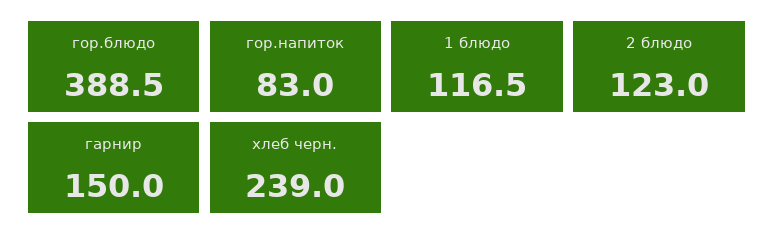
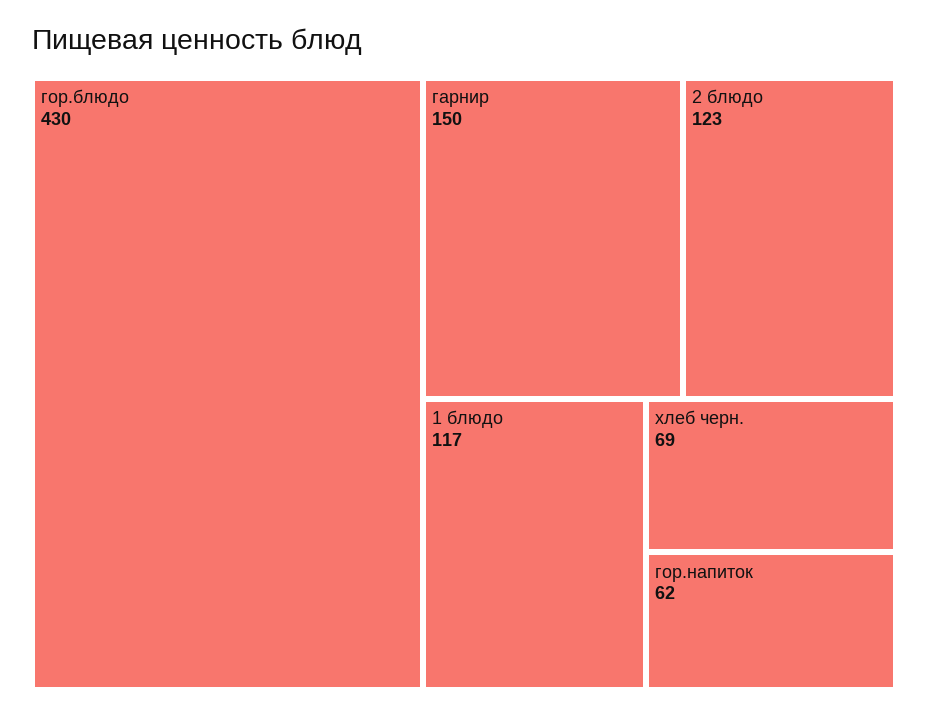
гор.блюдо: 388.5 -> 430
гор.напиток: 83 -> 62
хлеб черн.: 239 -> 69

